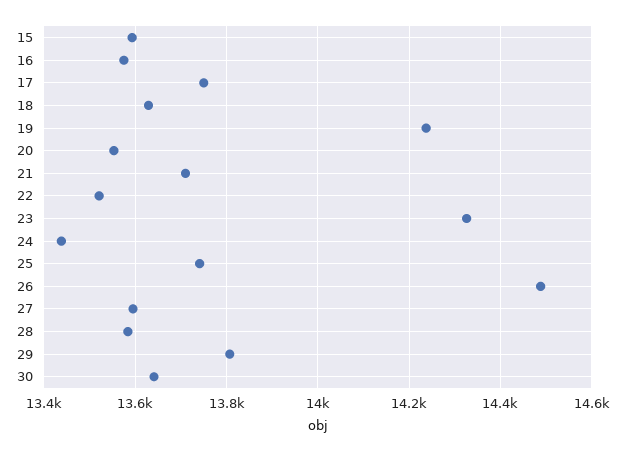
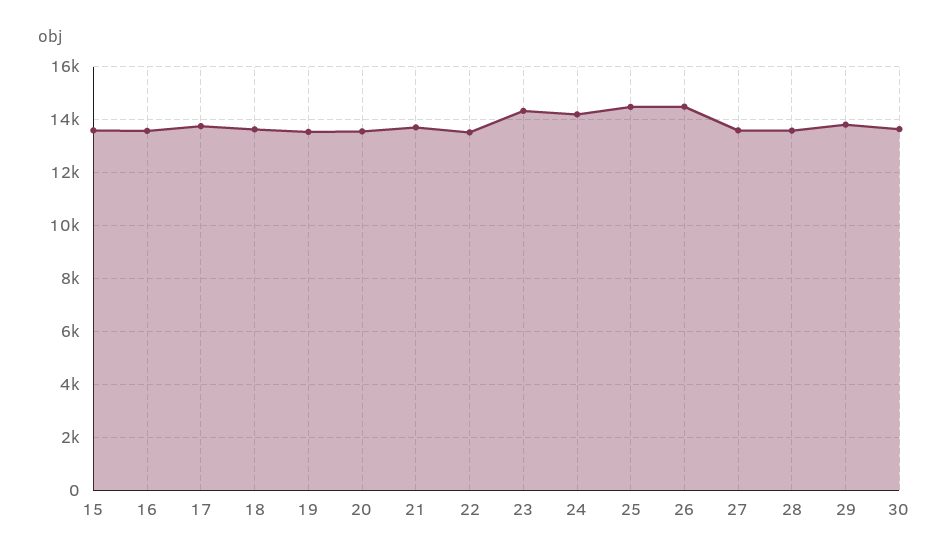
19: 14240 -> 13500
24: 13440 -> 14250
25: 13740 -> 14500

